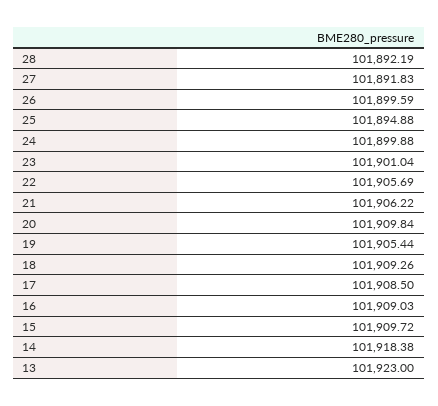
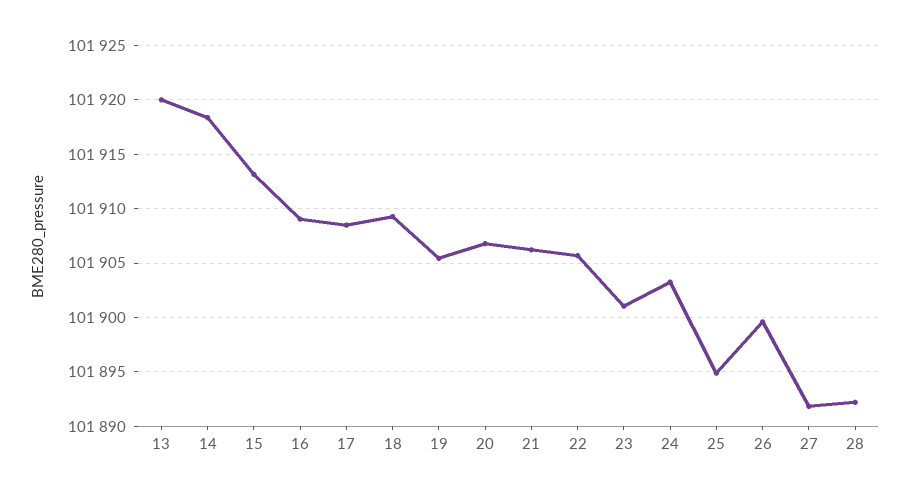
24: 101899.88 -> 101903
20: 101909.84 -> 101907
15: 101909.72 -> 101913
13: 101923 -> 101920

